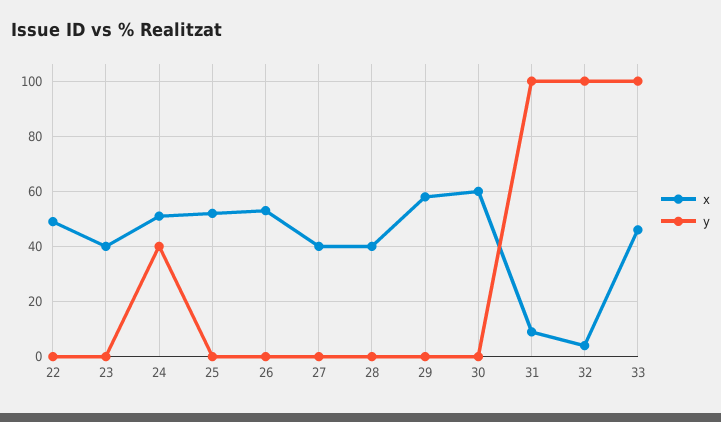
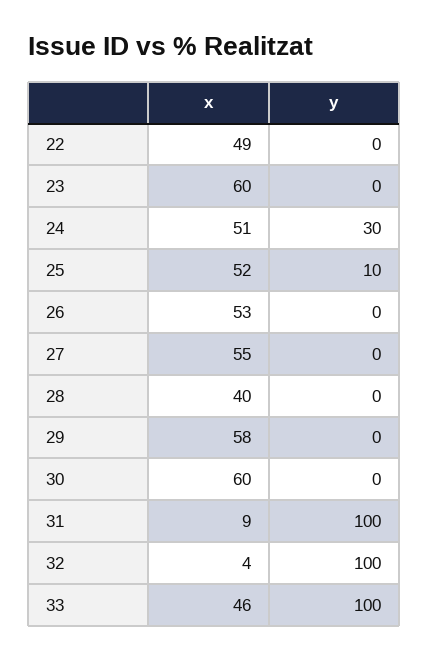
x, 23: 40 -> 60
y, 24: 40 -> 30
y, 25: 0 -> 10
x, 27: 40 -> 55

